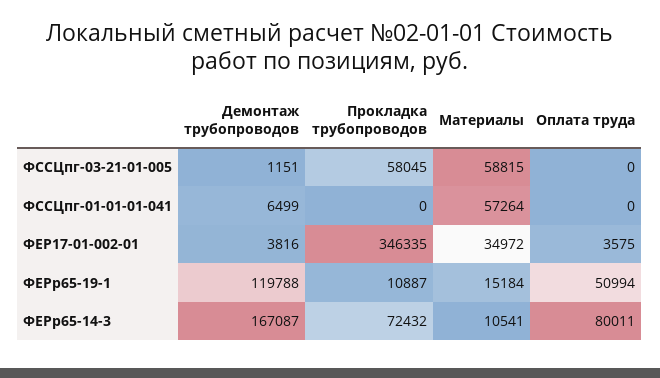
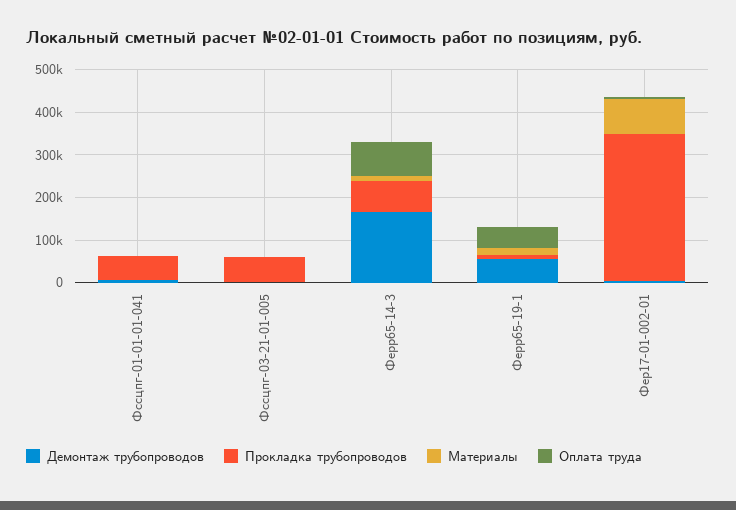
Материалы, ФССЦпг-03-21-01-005: 58815 -> 0
Прокладка трубопроводов, ФССЦпг-01-01-01-041: 0 -> 60000
Материалы, ФССЦпг-01-01-01-041: 57264 -> 0
Материалы, ФЕР17-01-002-01: 34972 -> 80000
Демонтаж трубопроводов, ФЕРр65-19-1: 119788 -> 60000

